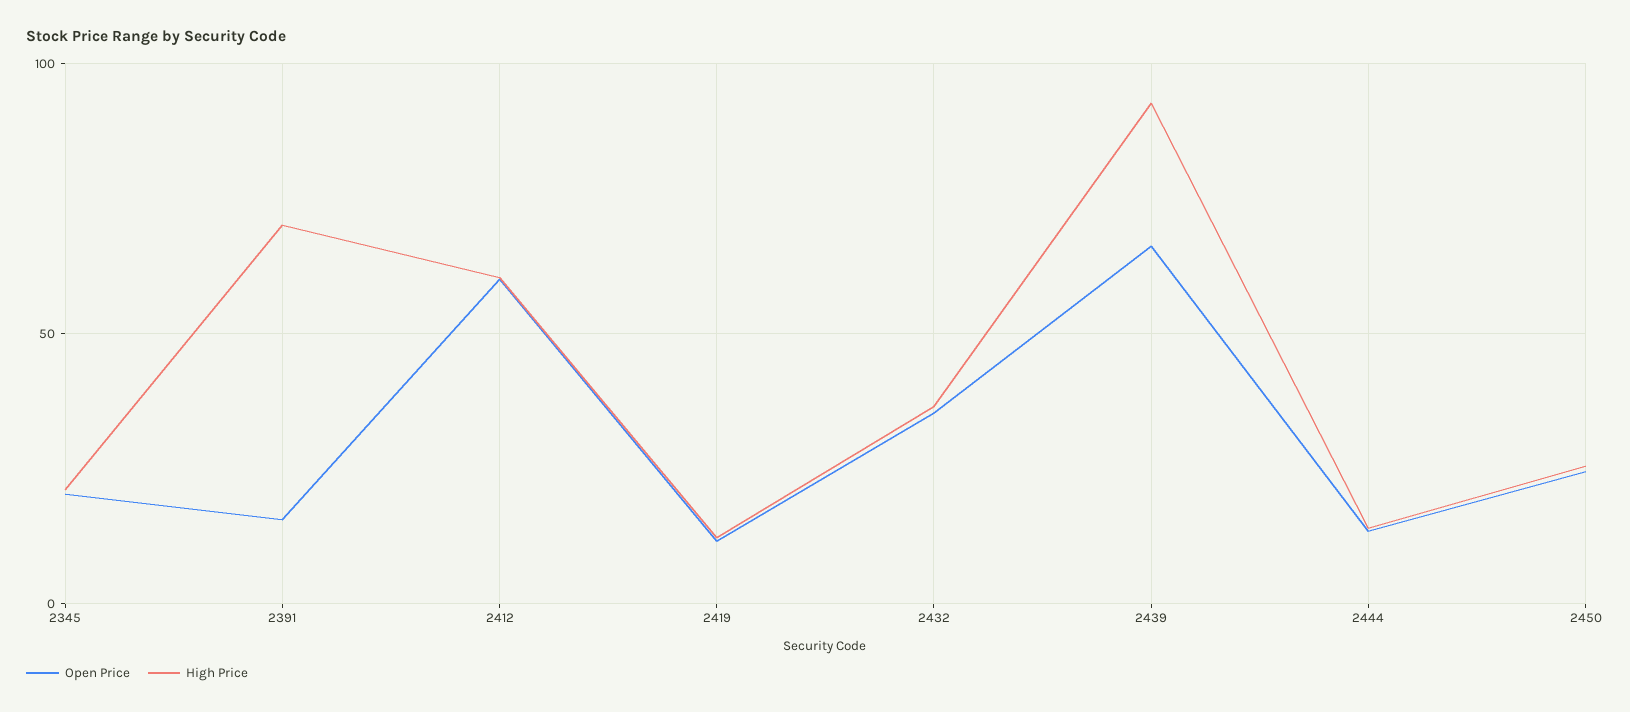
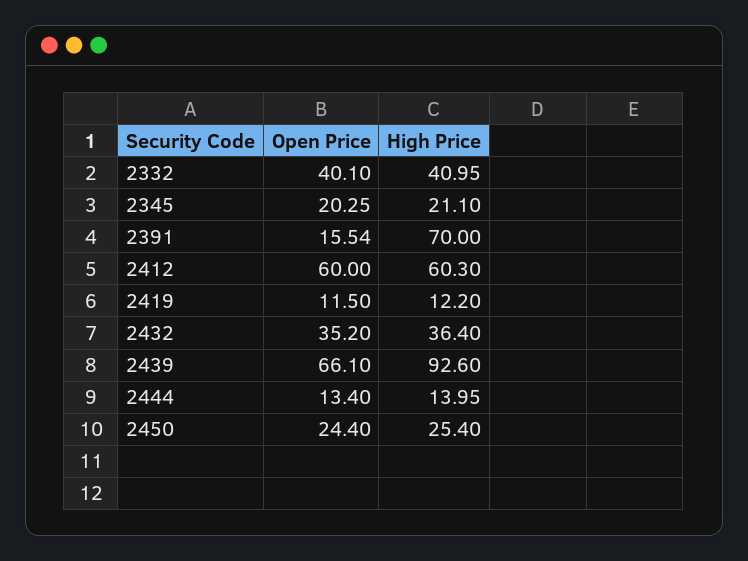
Open Price, 2332: none -> 40.1
High Price, 2332: none -> 40.95

